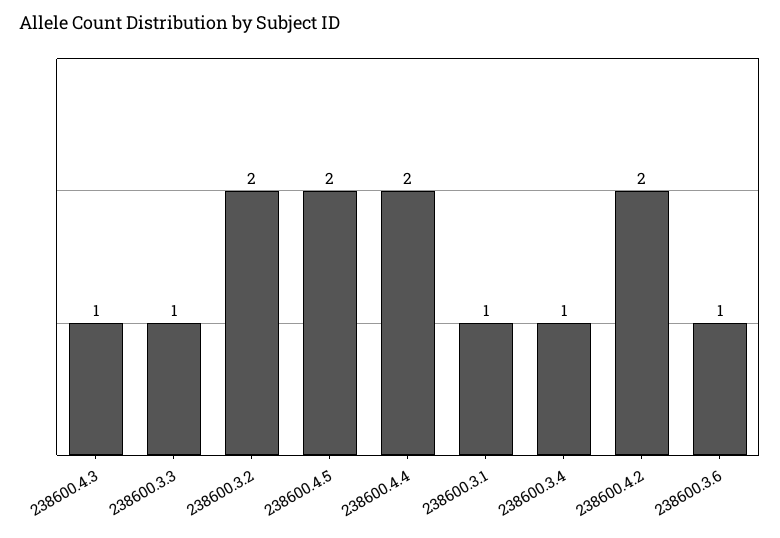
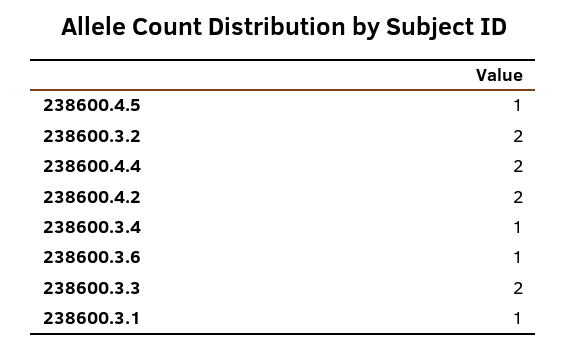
238600.4.3: 1 -> none
238600.3.3: 1 -> 2
238600.4.5: 2 -> 1

